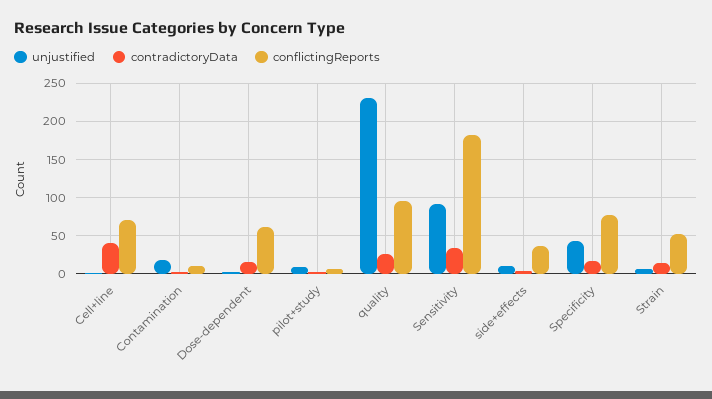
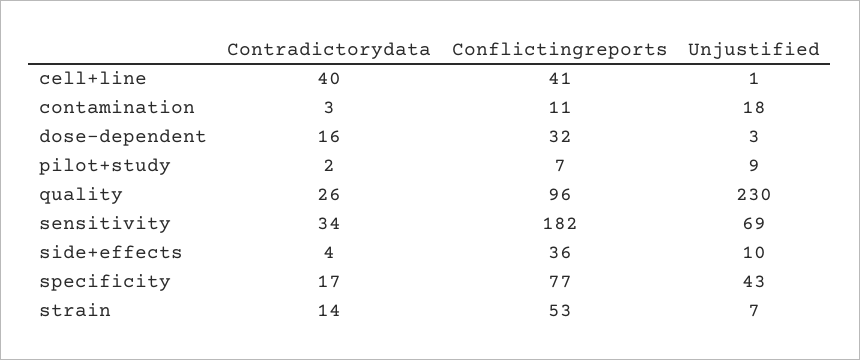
conflictingReports, Cell+line: 70 -> 41
conflictingReports, Dose-dependent: 60 -> 32
unjustified, Sensitivity: 90 -> 69

